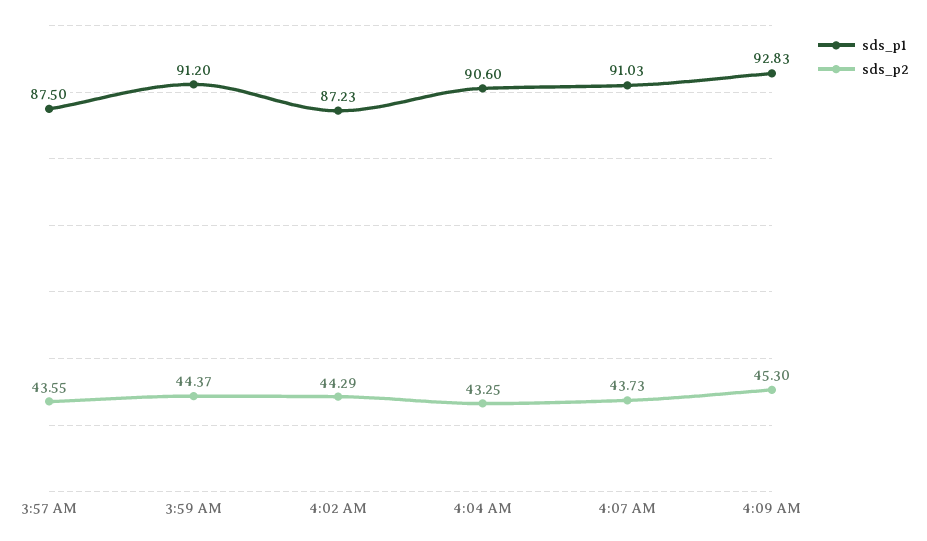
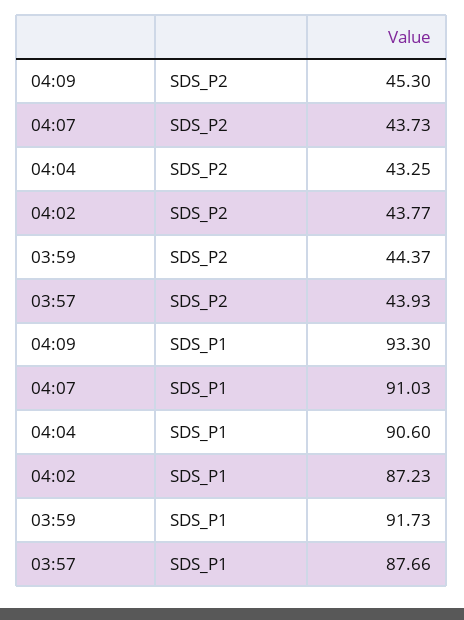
sds_p1, 3:57 AM: 87.5 -> 87.66
sds_p2, 3:57 AM: 43.55 -> 43.93
sds_p1, 3:59 AM: 91.2 -> 91.73
sds_p2, 4:02 AM: 44.29 -> 43.77
sds_p1, 4:09 AM: 92.83 -> 93.3

